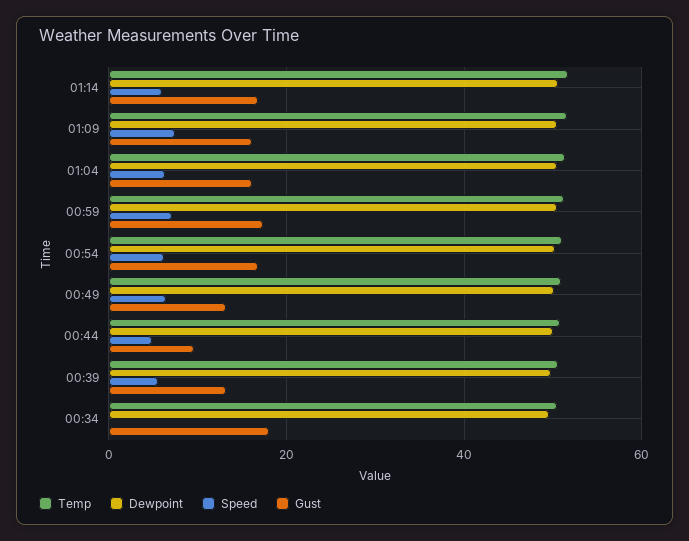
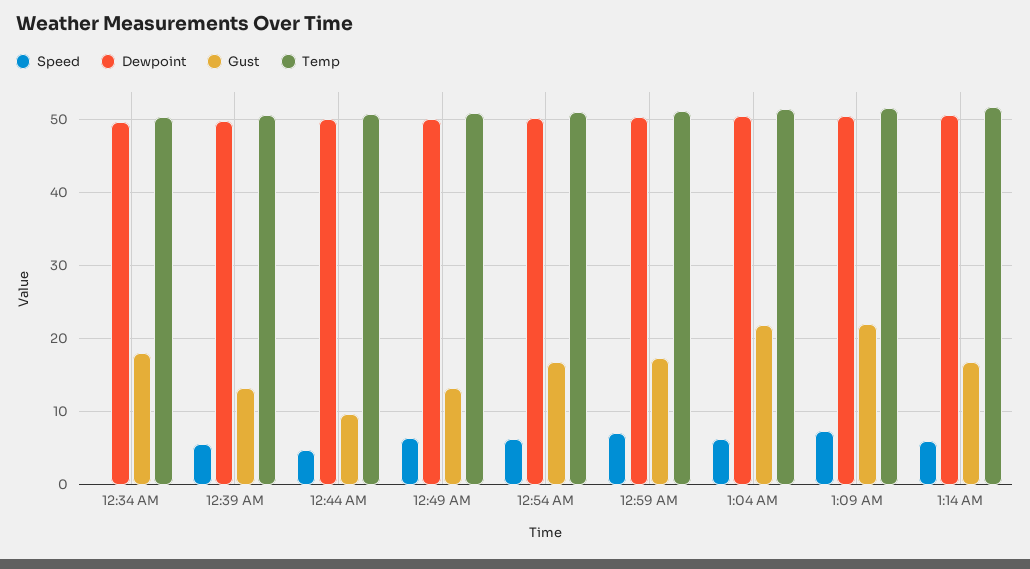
Gust, 01:09: 16 -> 22
Gust, 01:04: 16 -> 22

